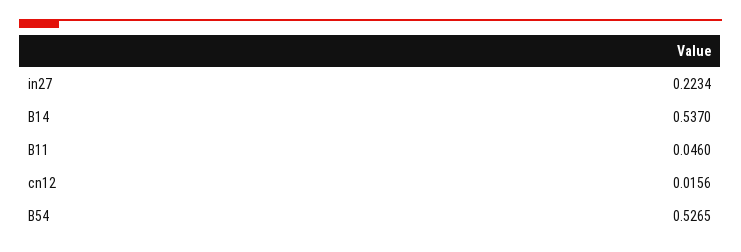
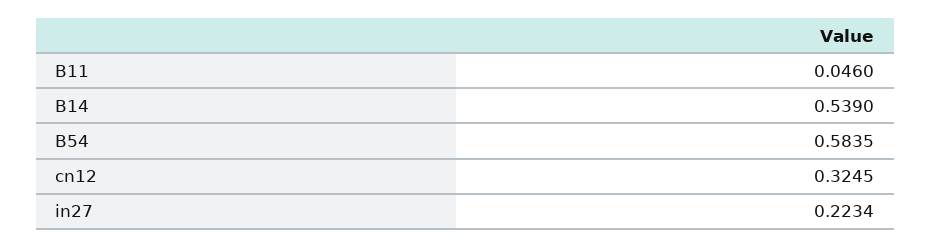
B14: 0.537 -> 0.539
cn12: 0.0156 -> 0.3245
B54: 0.5265 -> 0.5835

